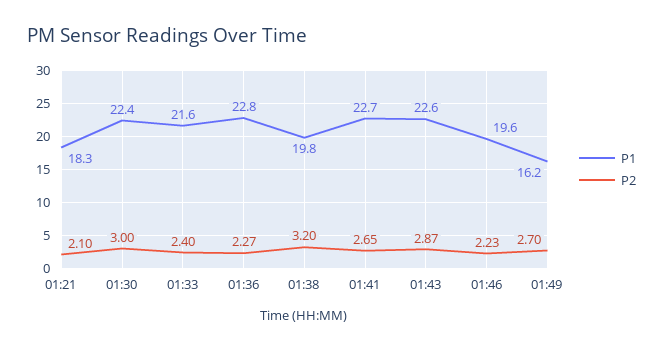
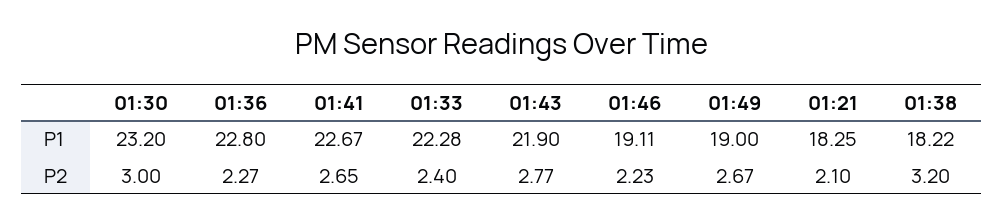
P1, 01:30: 22.4 -> 23.2
P1, 01:33: 21.6 -> 22.28
P1, 01:38: 19.8 -> 18.22
P1, 01:43: 22.6 -> 21.9
P2, 01:43: 2.87 -> 2.77
P1, 01:46: 19.6 -> 19.11
P1, 01:49: 16.2 -> 19
P2, 01:49: 2.7 -> 2.67

